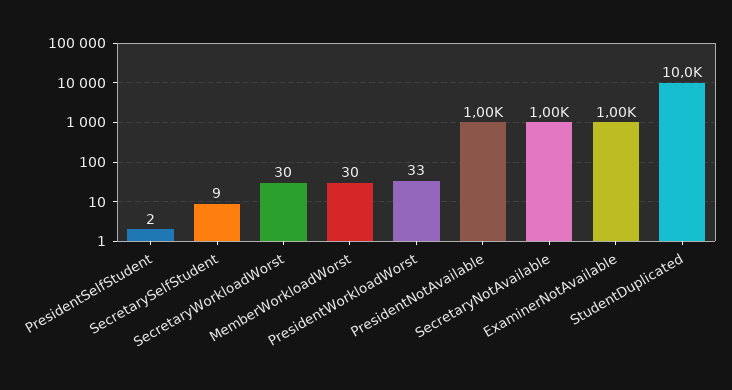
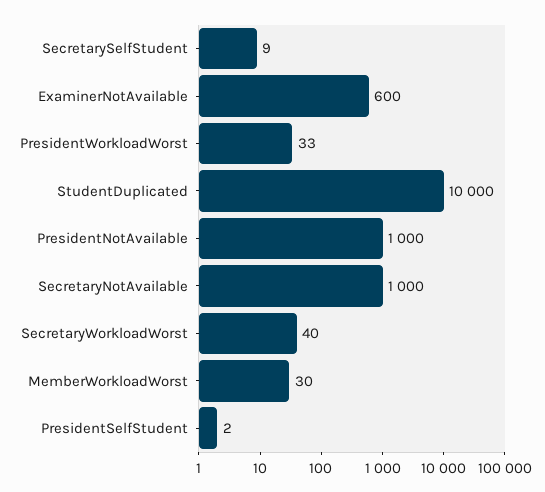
SecretaryWorkloadWorst: 30 -> 40
ExaminerNotAvailable: 1000 -> 600

